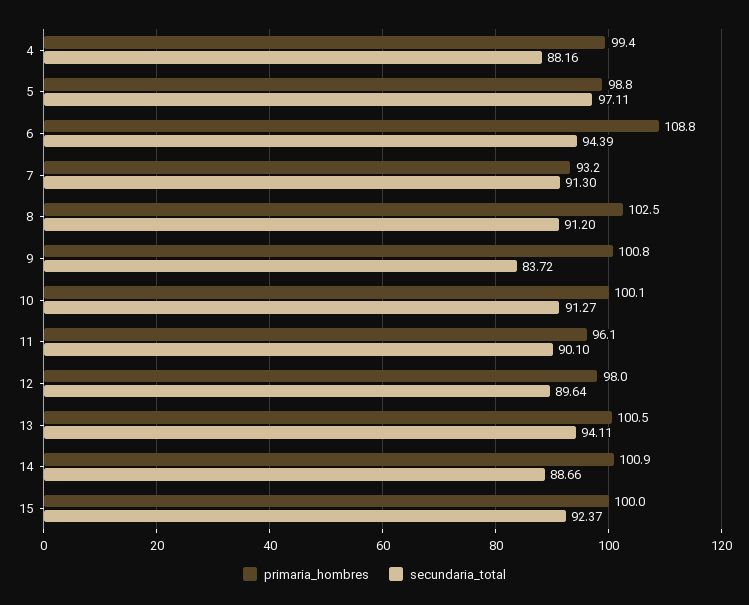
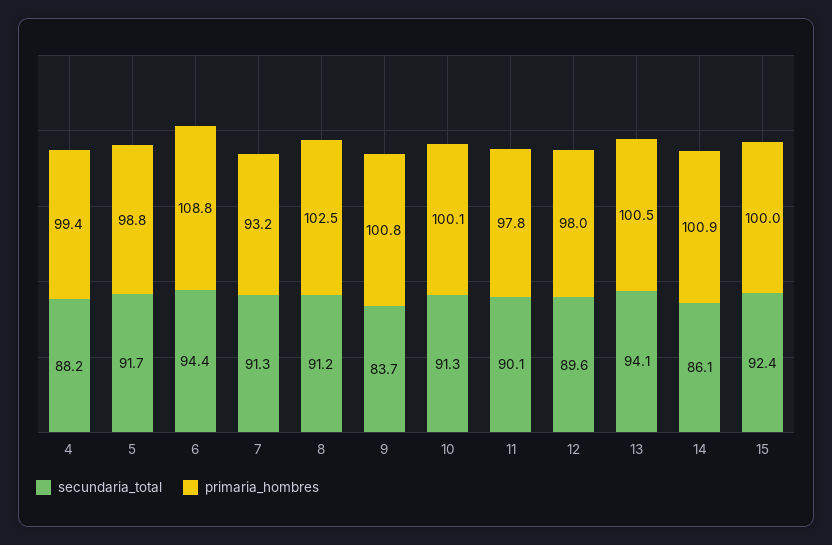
secundaria_total, 5: 97.11 -> 91.7
primaria_hombres, 11: 96.1 -> 97.8
secundaria_total, 14: 88.66 -> 86.1

